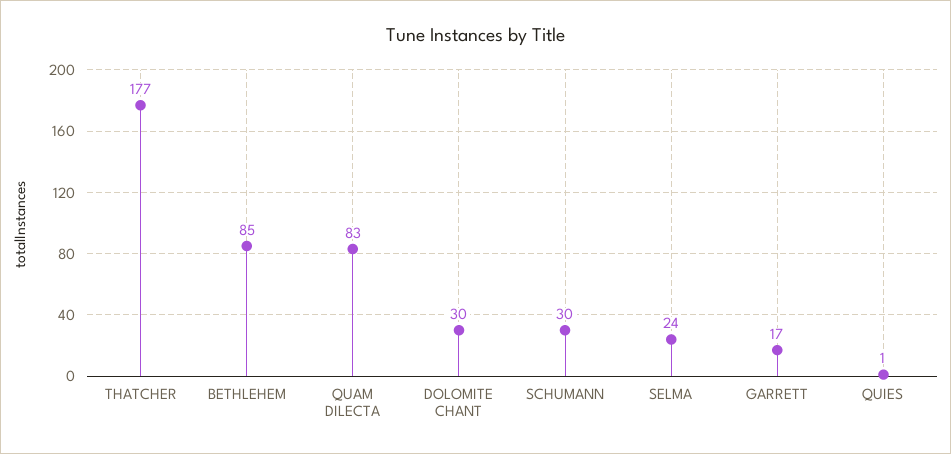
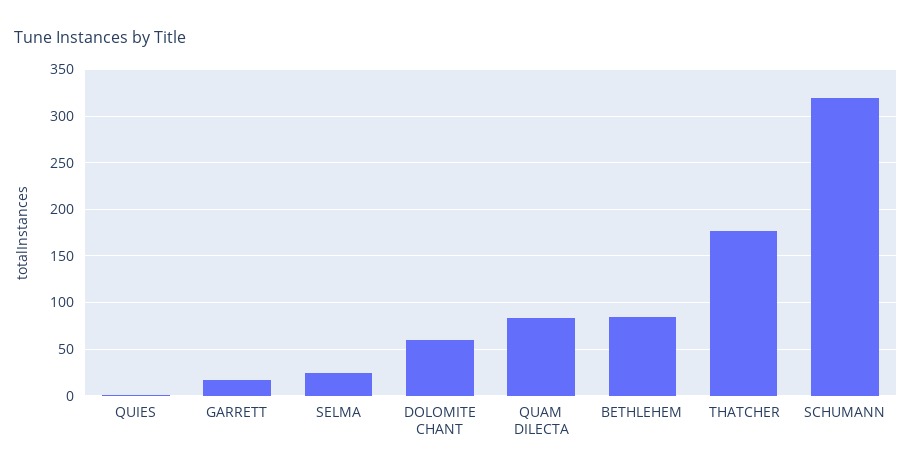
DOLOMITE CHANT: 30 -> 60
SCHUMANN: 30 -> 320

